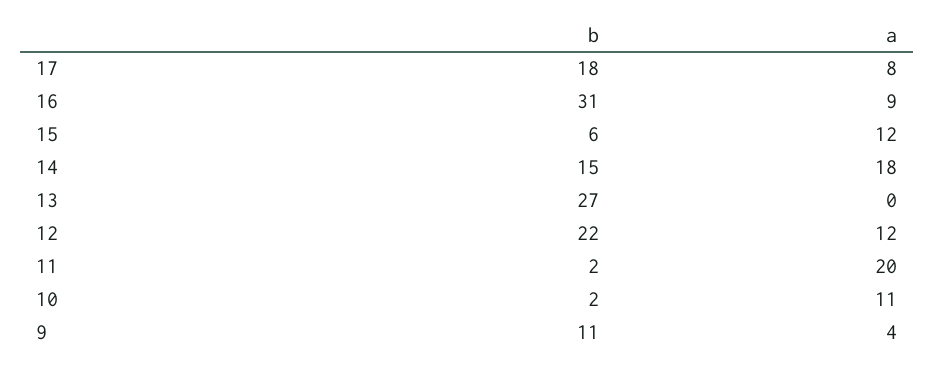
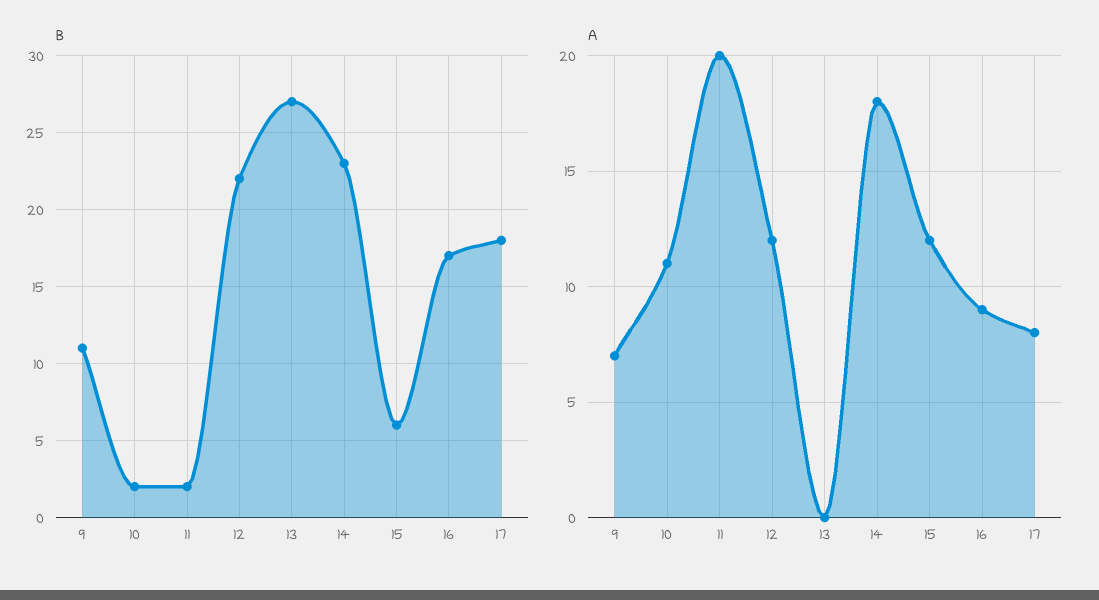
b, 16: 31 -> 17
b, 14: 15 -> 23
a, 9: 4 -> 7

